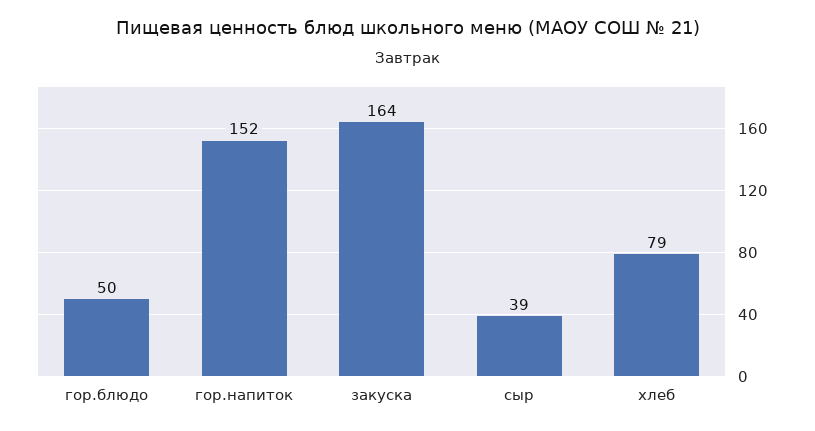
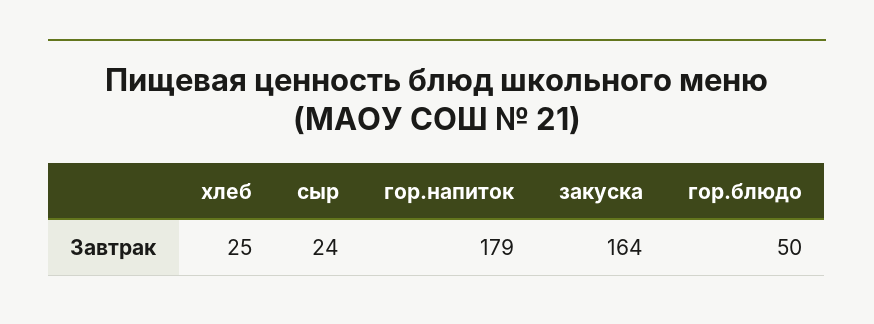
гор.напиток: 152 -> 179
сыр: 39 -> 24
хлеб: 79 -> 25

